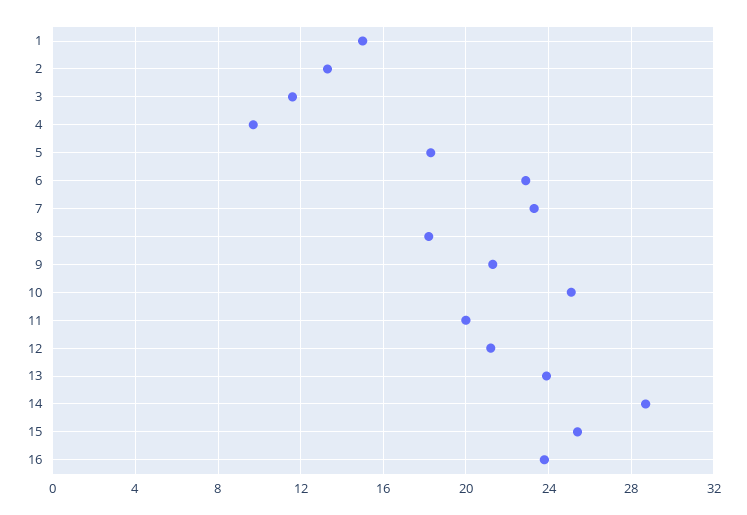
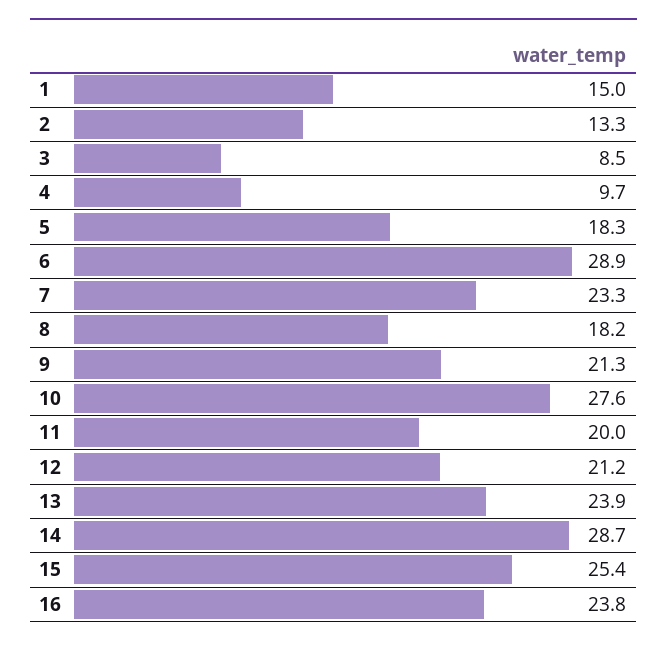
3: 11.5 -> 8.5
6: 23 -> 28.9
10: 25 -> 27.6

